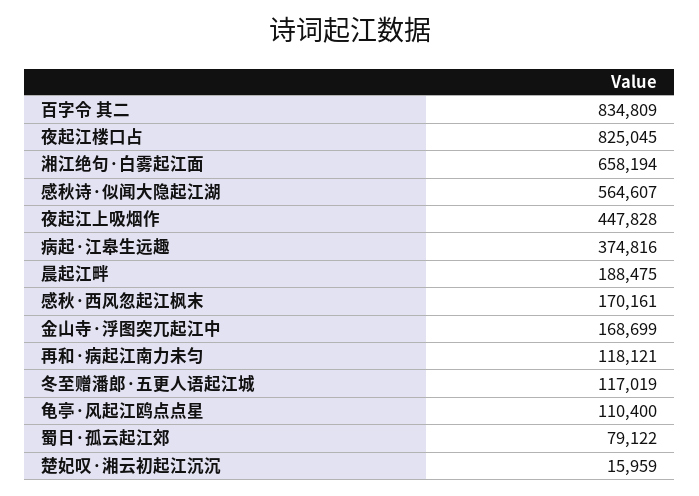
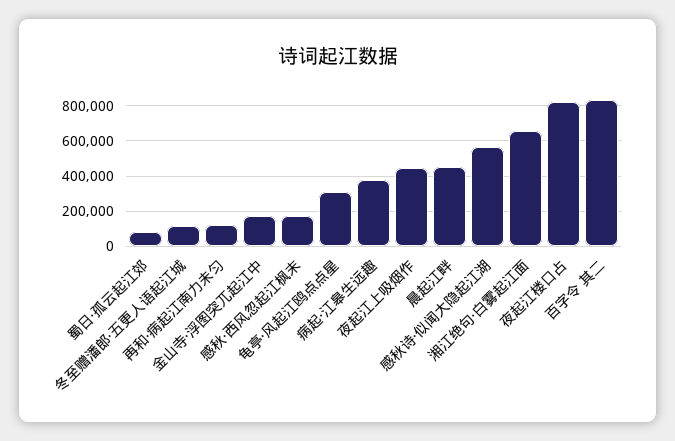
晨起江畔: 188475 -> 450000
龟亭·风起江鸥点点星: 110400 -> 300000
楚妃叹·湘云初起江沉沉: 15959 -> none

